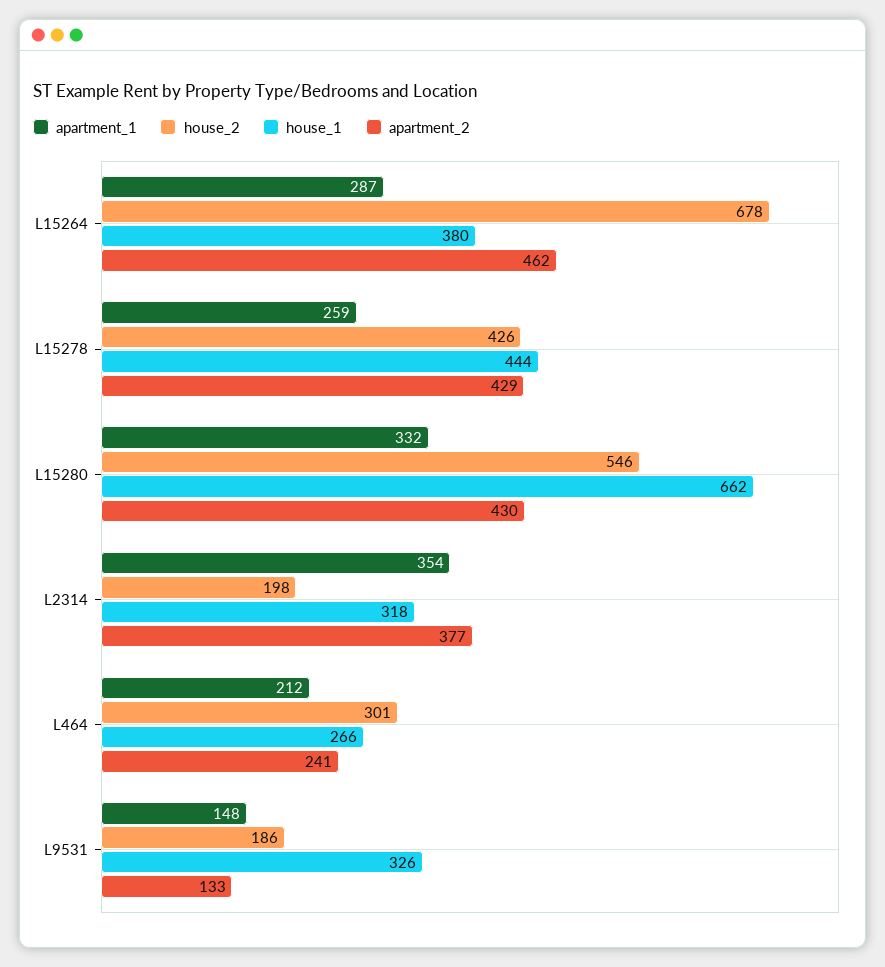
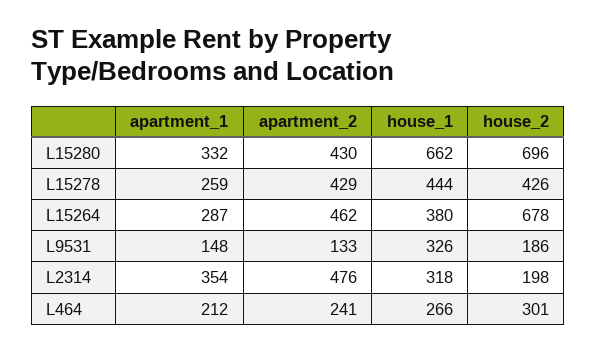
house_2, L15280: 546 -> 696
apartment_2, L2314: 377 -> 476

